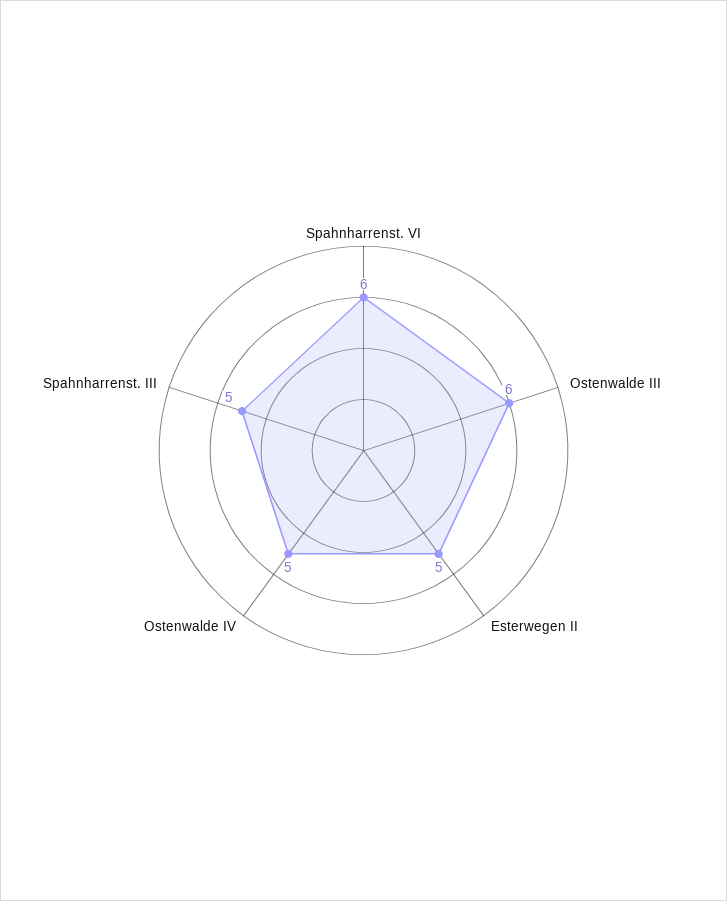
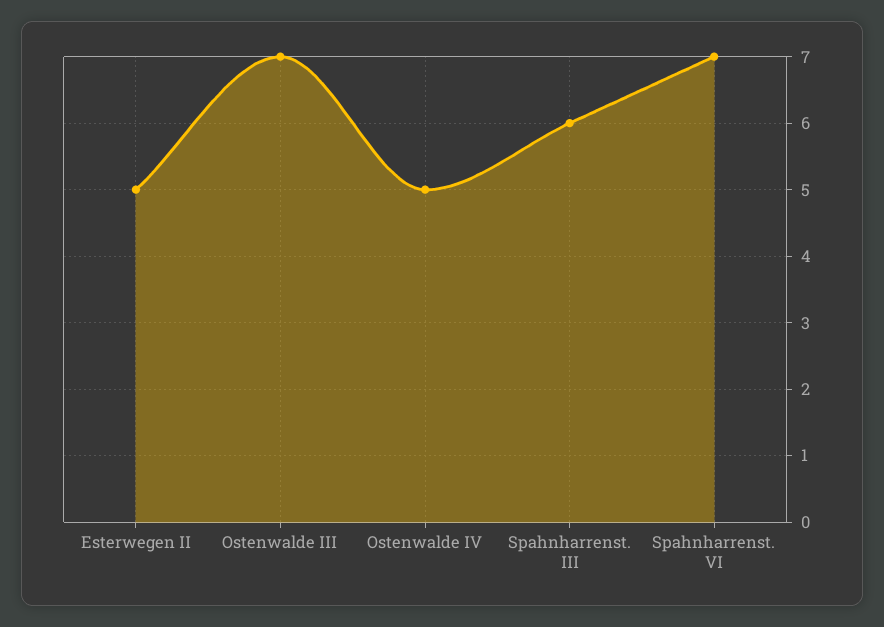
Spahnharrenst. VI: 6 -> 7
Ostenwalde III: 6 -> 7
Spahnharrenst. III: 5 -> 6

